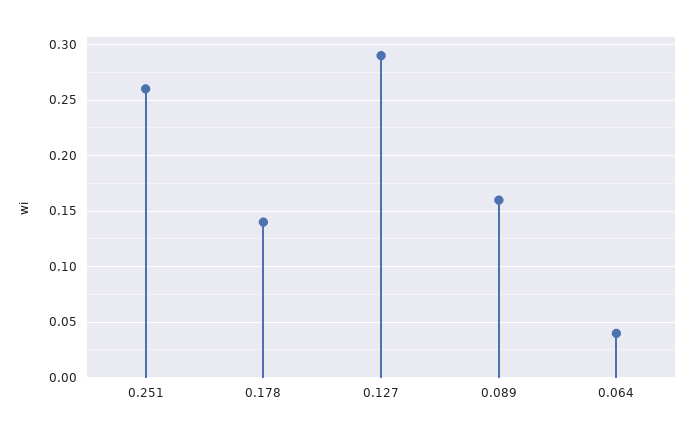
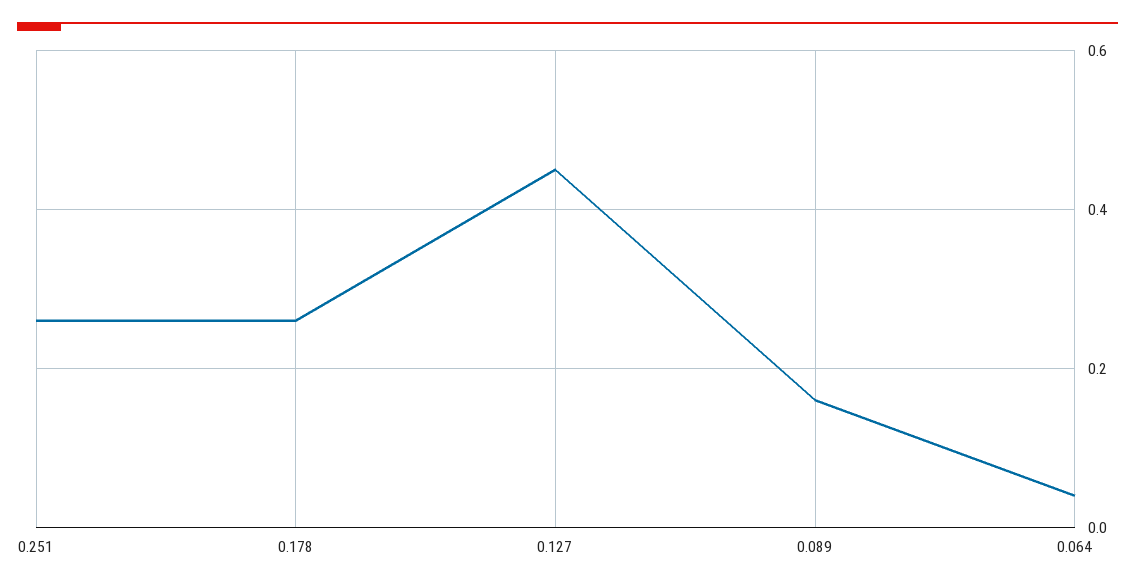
0.178: 0.14 -> 0.25
0.127: 0.29 -> 0.45

